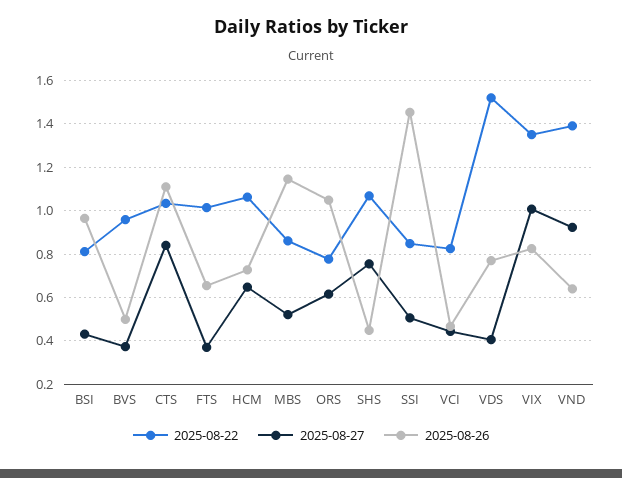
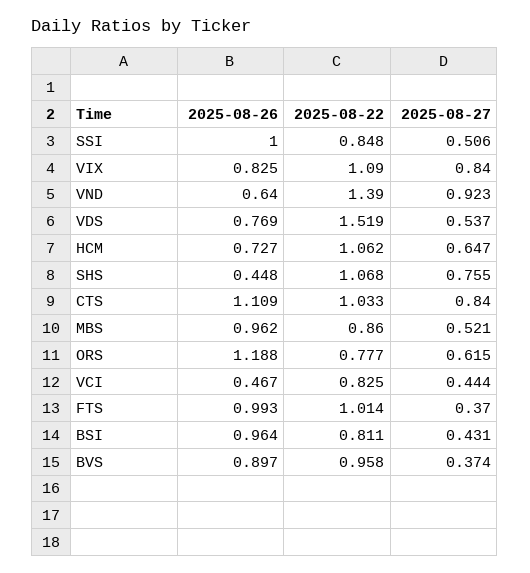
2025-08-26, BVS: 0.5 -> 0.897
2025-08-26, FTS: 0.65 -> 0.993
2025-08-26, MBS: 1.15 -> 0.962
2025-08-26, ORS: 1.05 -> 1.188
2025-08-26, SSI: 1.45 -> 1
2025-08-27, VDS: 0.4 -> 0.537
2025-08-22, VIX: 1.35 -> 1.09
2025-08-27, VIX: 1 -> 0.84

